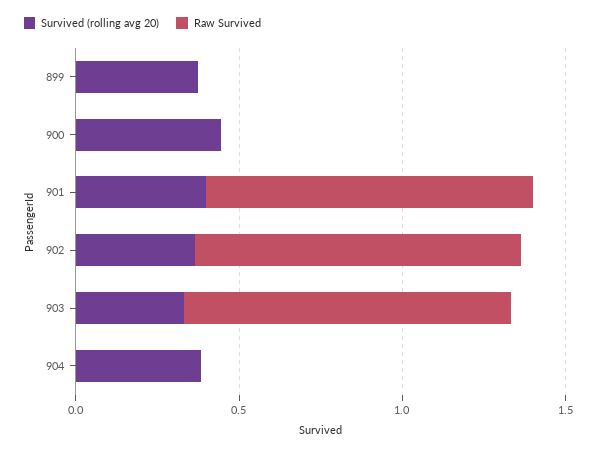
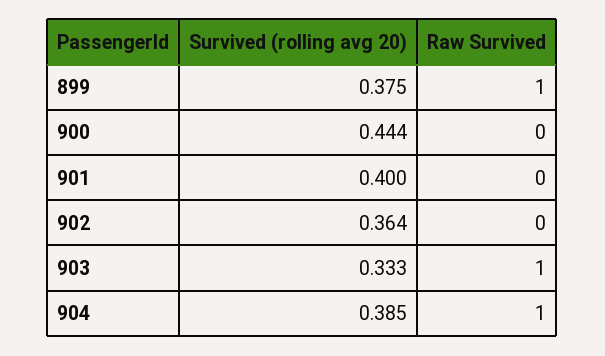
Raw Survived, 899: 0 -> 1
Raw Survived, 901: 1 -> 0
Raw Survived, 902: 1 -> 0
Raw Survived, 904: 0 -> 1

